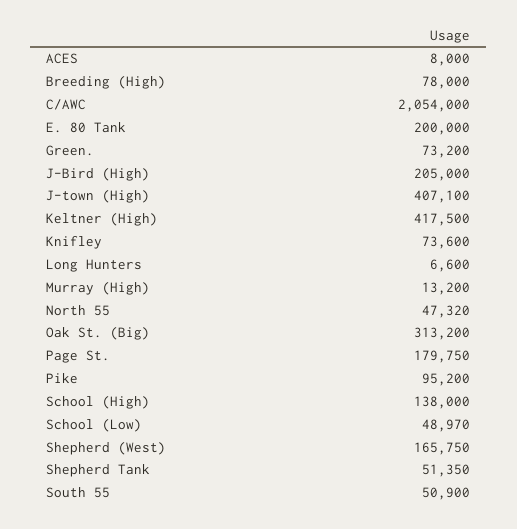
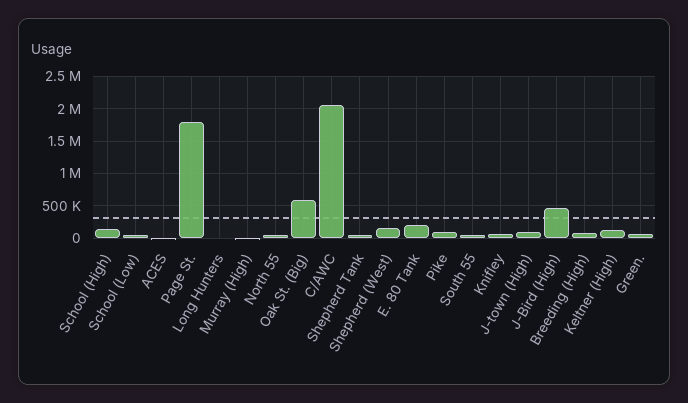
J-Bird (High): 205000 -> 500000
J-town (High): 407100 -> 100000
Keltner (High): 417500 -> 100000
Oak St. (Big): 313200 -> 600000
Page St.: 179750 -> 1800000

